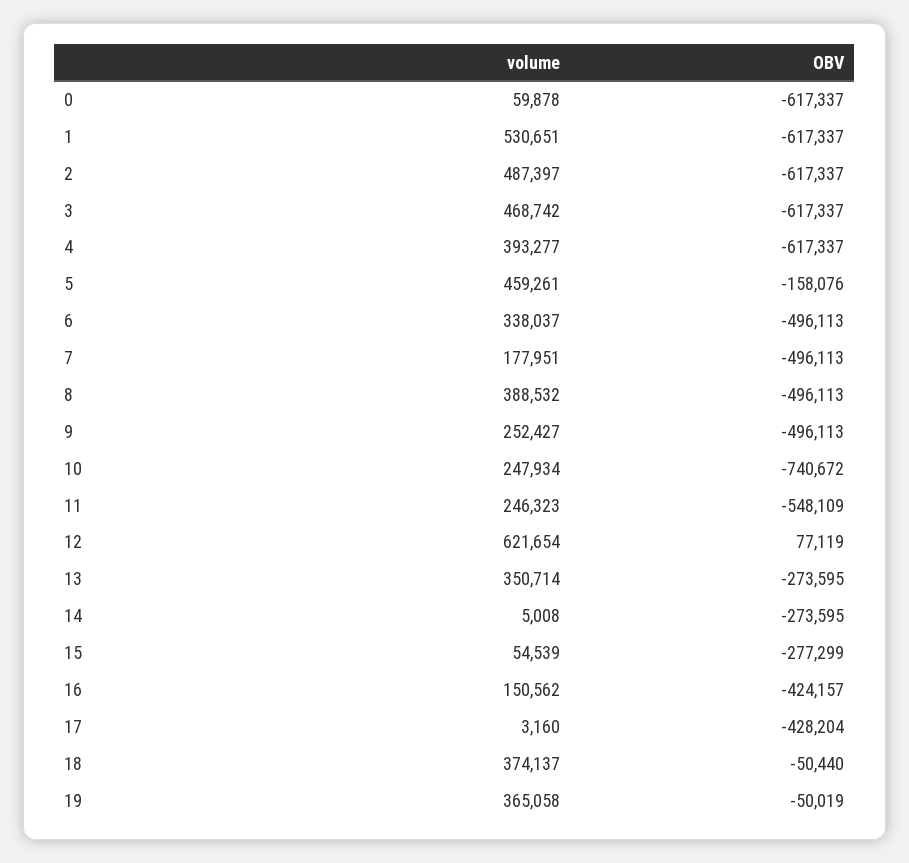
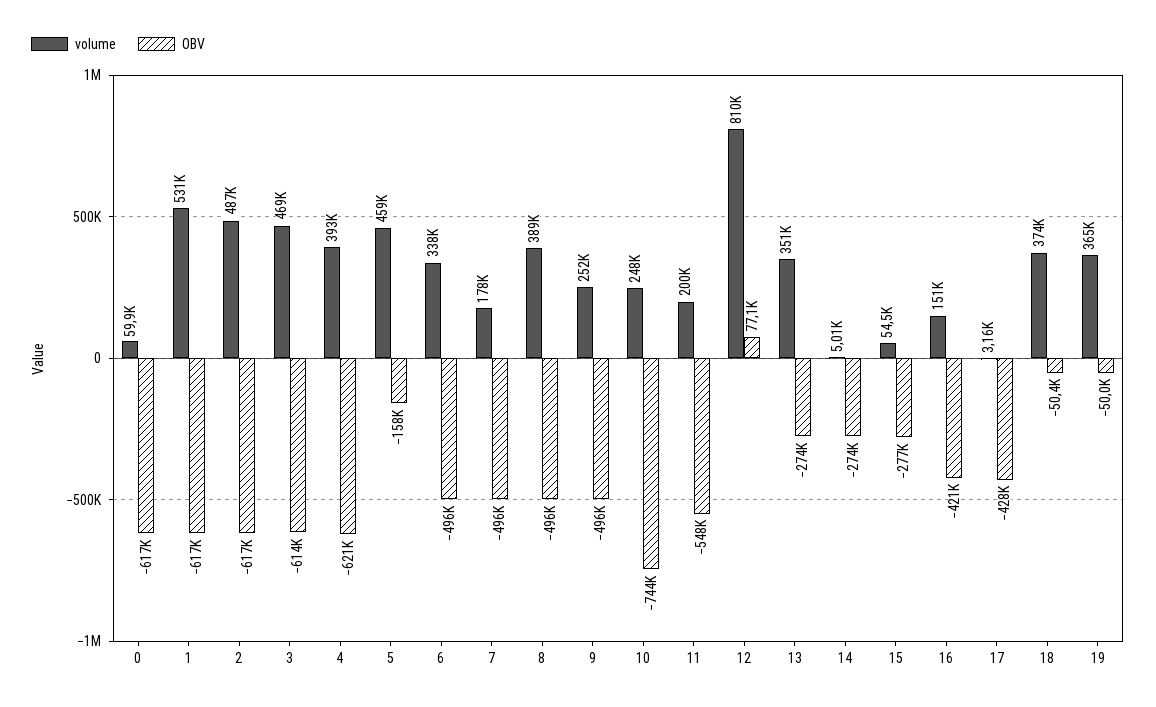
OBV, 3: -617337 -> -614000
OBV, 4: -617337 -> -621000
OBV, 10: -740672 -> -744000
volume, 11: 246323 -> 200000
volume, 12: 621654 -> 810000
OBV, 16: -424157 -> -421000

